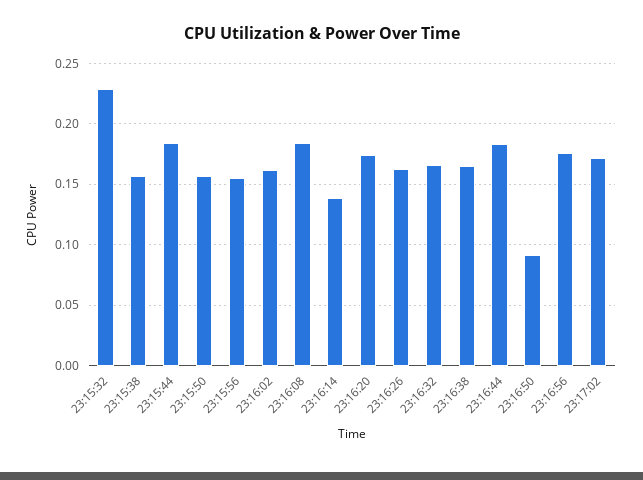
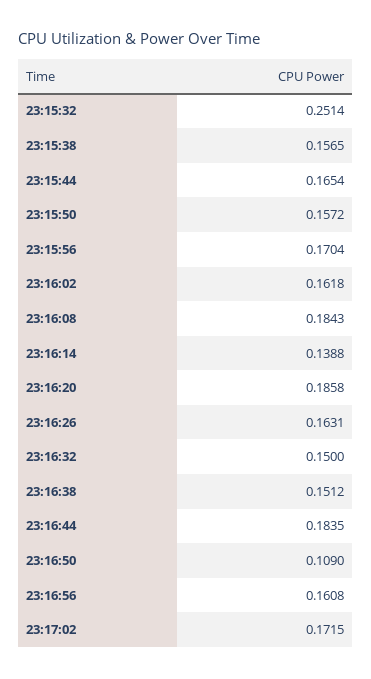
23:15:32: 0.23 -> 0.2514
23:15:44: 0.185 -> 0.1654
23:15:56: 0.155 -> 0.1704
23:16:20: 0.175 -> 0.1858
23:16:32: 0.165 -> 0.15
23:16:38: 0.165 -> 0.1512
23:16:50: 0.09 -> 0.109
23:16:56: 0.175 -> 0.1608

